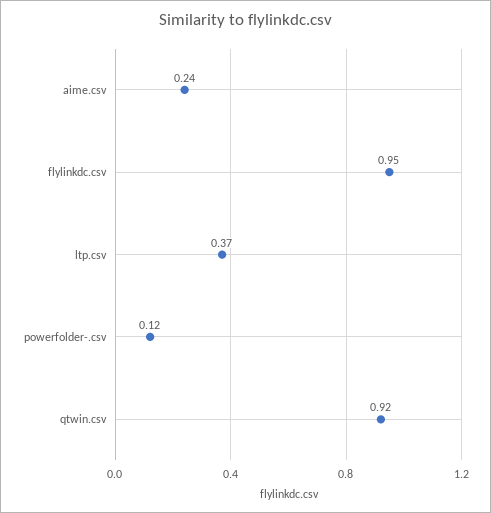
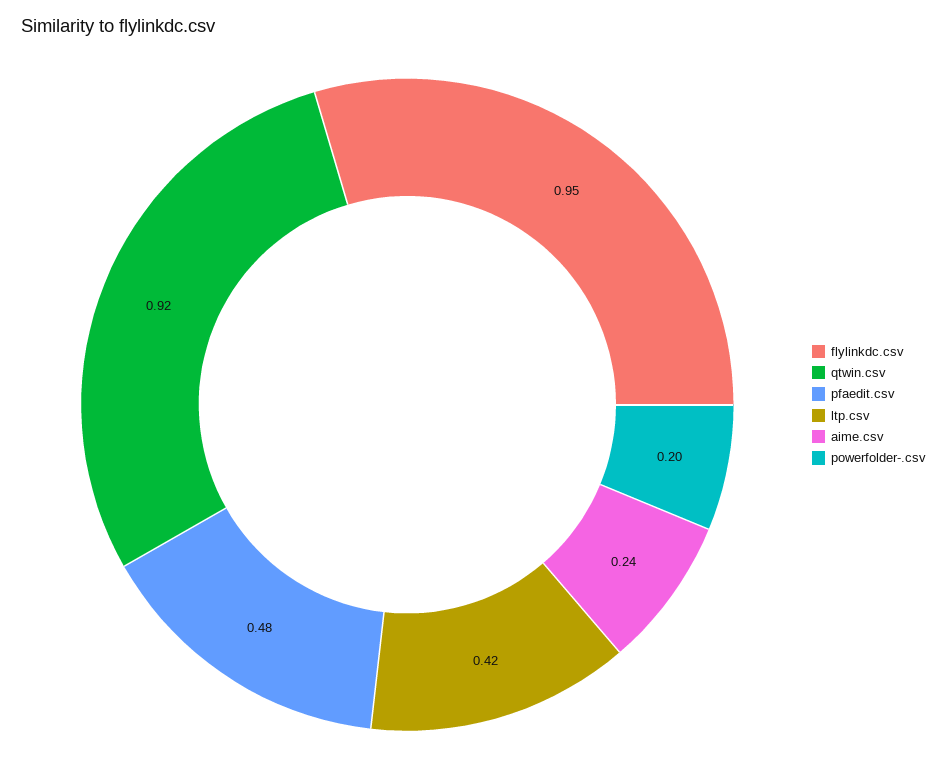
ltp.csv: 0.37 -> 0.42
powerfolder-.csv: 0.12 -> 0.2
pfaedit.csv: none -> 0.48

